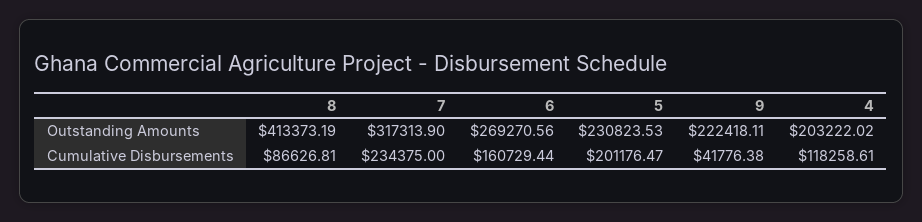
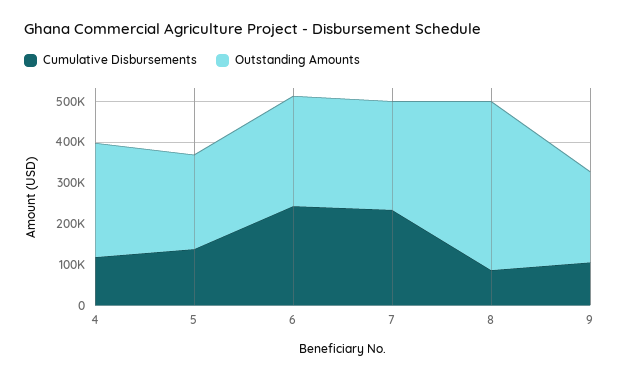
Outstanding Amounts, 7: 317313.9 -> 260000
Outstanding Amounts, 4: 203222.02 -> 280000
Cumulative Disbursements, 6: 160729.44 -> 240000
Cumulative Disbursements, 5: 201176.47 -> 140000
Cumulative Disbursements, 9: 41776.38 -> 100000

